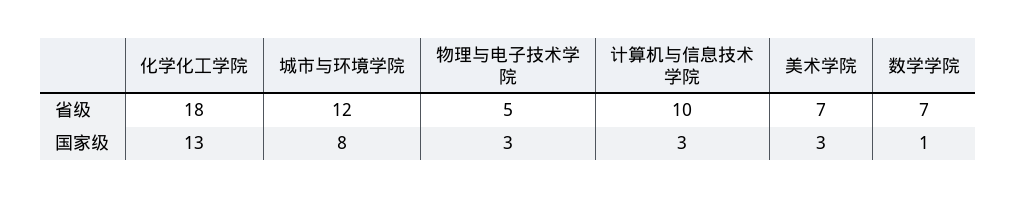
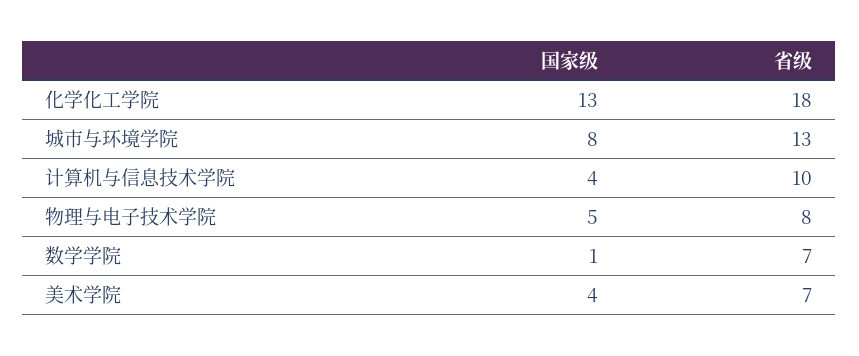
城市与环境学院, 省级: 12 -> 13
物理与电子技术学院, 省级: 5 -> 8
物理与电子技术学院, 国家级: 3 -> 5
计算机与信息技术学院, 国家级: 3 -> 4
美术学院, 国家级: 3 -> 4

